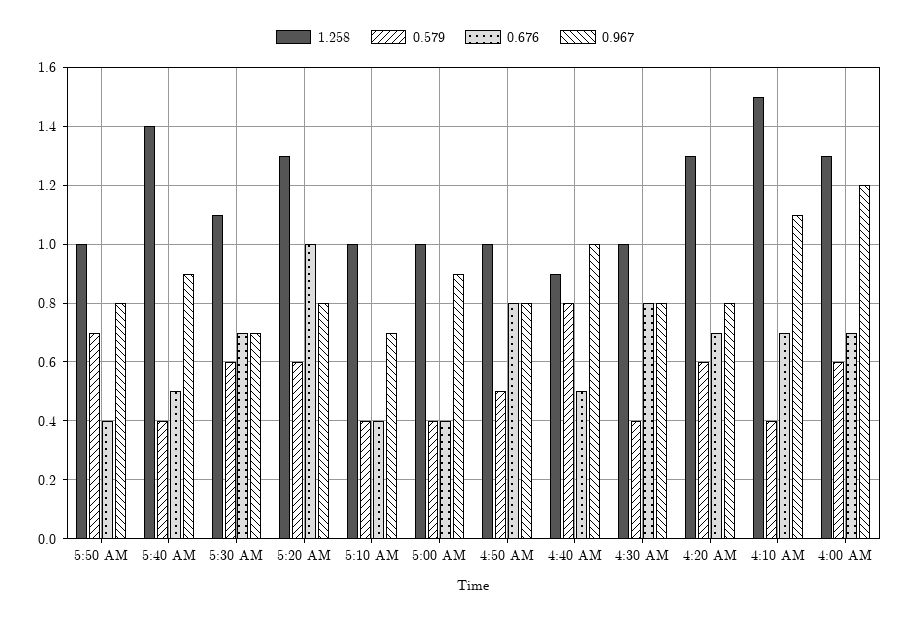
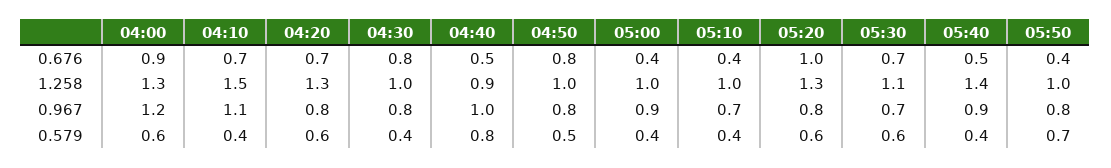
0.676, 4:00 AM: 0.7 -> 0.9

